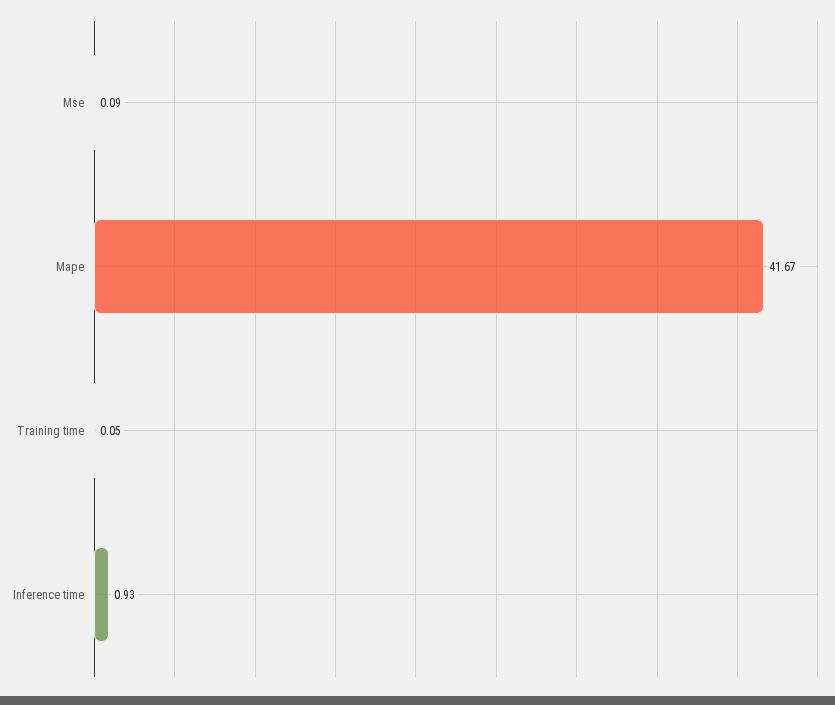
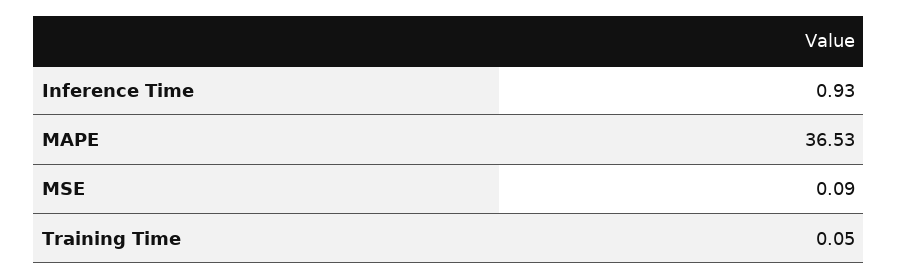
Mape: 41.67 -> 36.53

